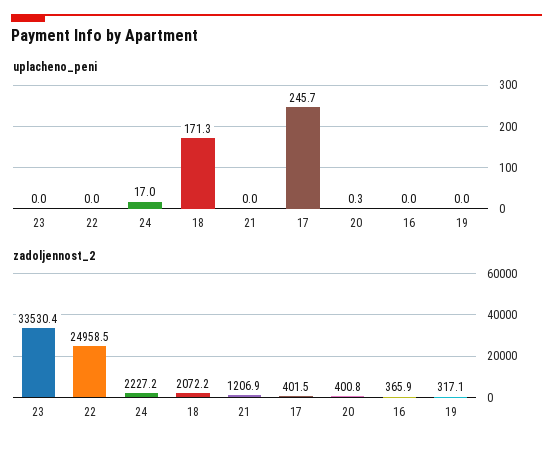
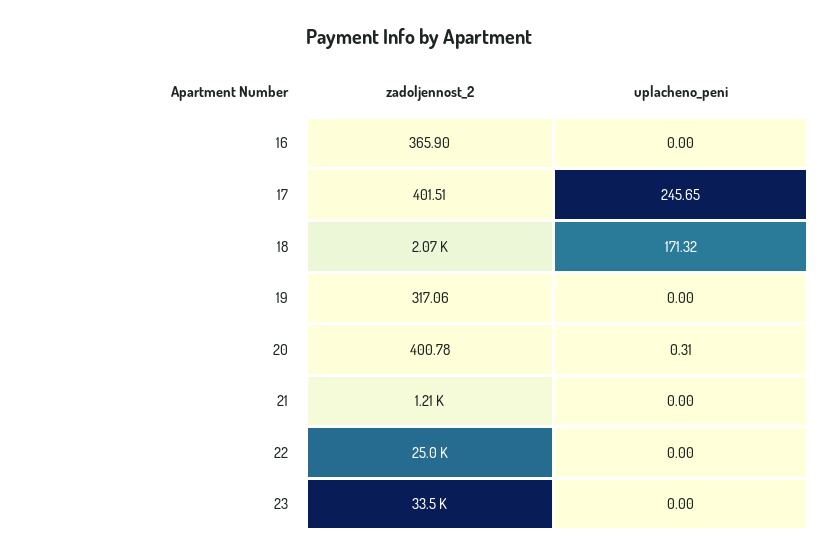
uplacheno_peni, 24: 17 -> none
zadoljennost_2, 24: 2227.2 -> none

